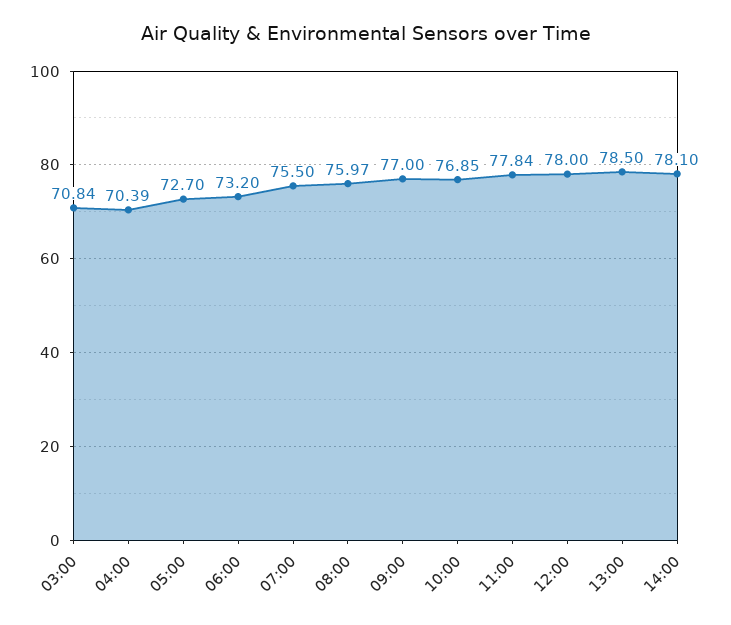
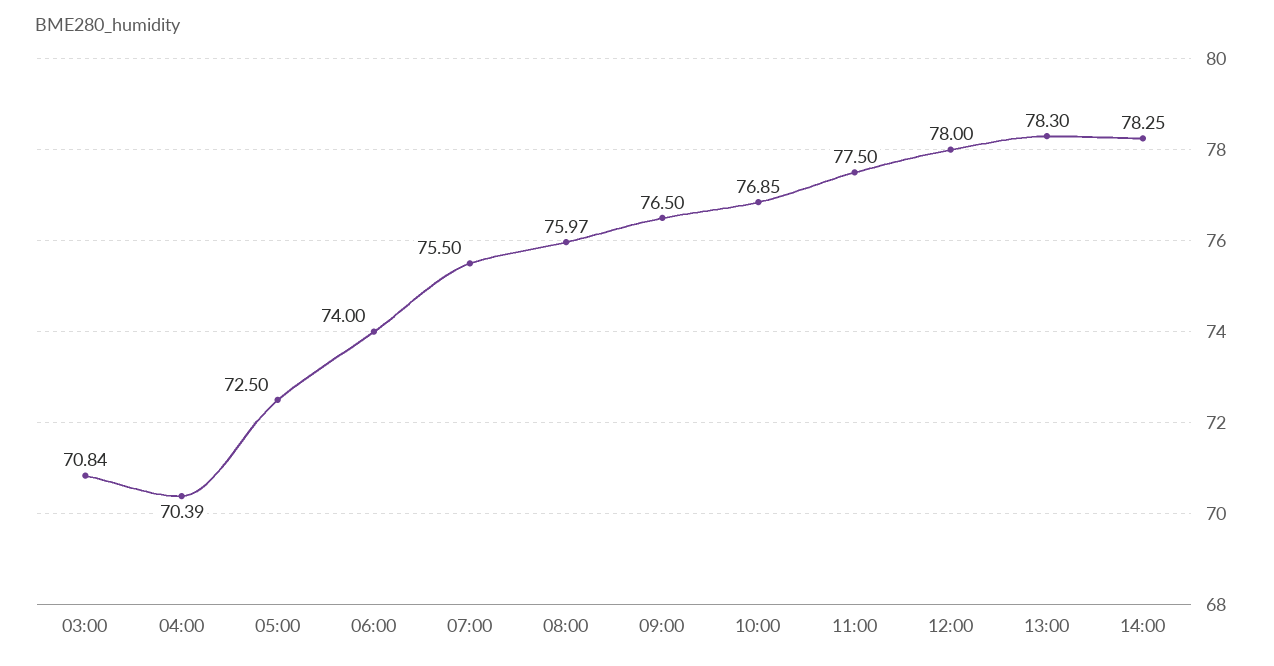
05:00: 72.7 -> 72.5
06:00: 73.2 -> 74
09:00: 77 -> 76.5
11:00: 77.84 -> 77.5
13:00: 78.5 -> 78.3
14:00: 78.1 -> 78.25

